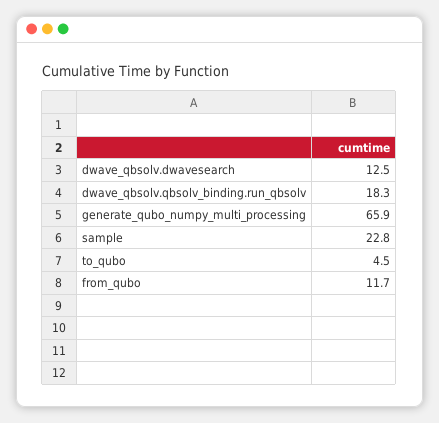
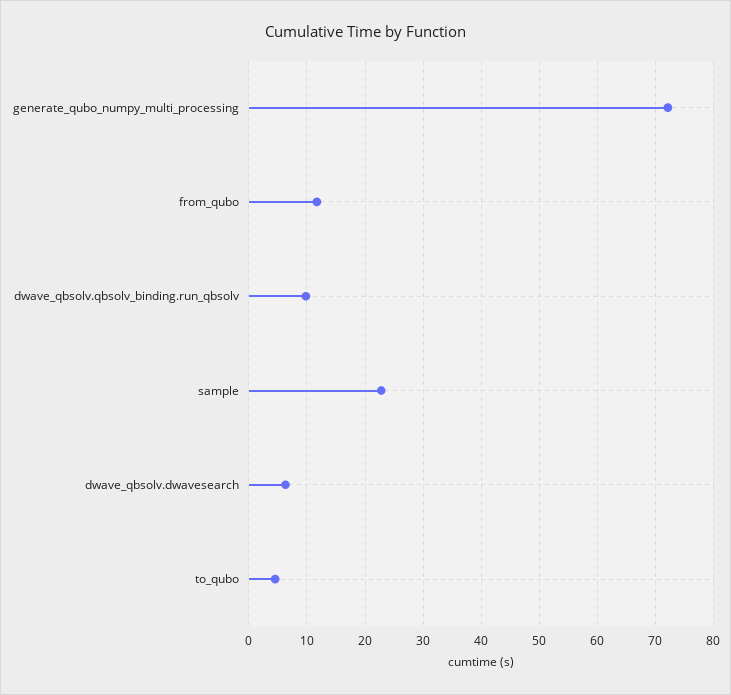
dwave_qbsolv.dwavesearch: 12.5 -> 6
dwave_qbsolv.qbsolv_binding.run_qbsolv: 18.3 -> 10
generate_qubo_numpy_multi_processing: 65.9 -> 72

